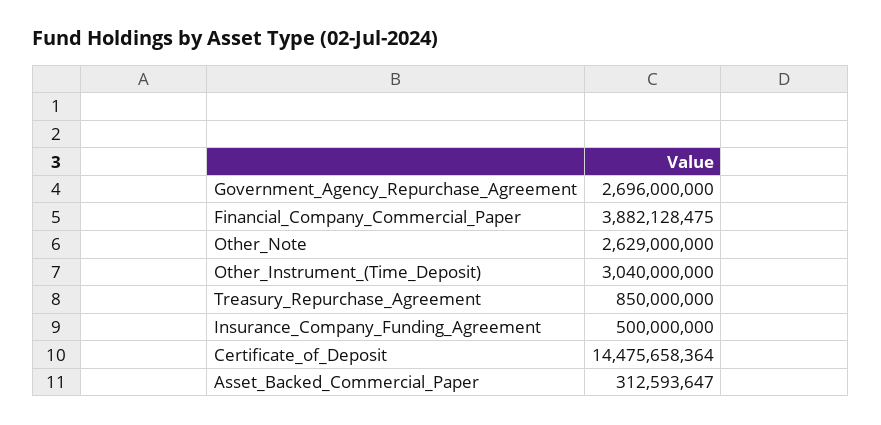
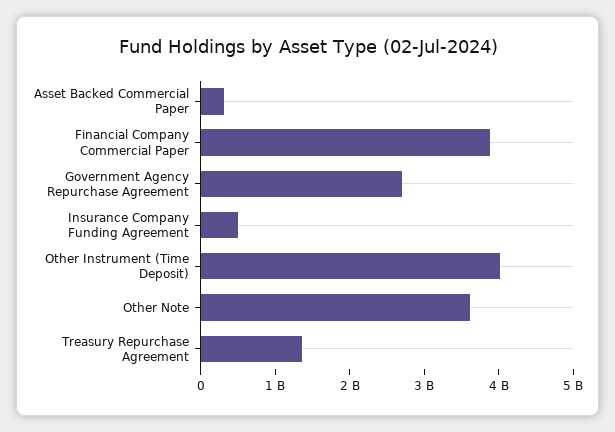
Other_Note: 2629000000 -> 3600000000
Other_Instrument_(Time_Deposit): 3040000000 -> 4000000000
Treasury_Repurchase_Agreement: 850000000 -> 1400000000
Certificate_of_Deposit: 14475658364 -> none

